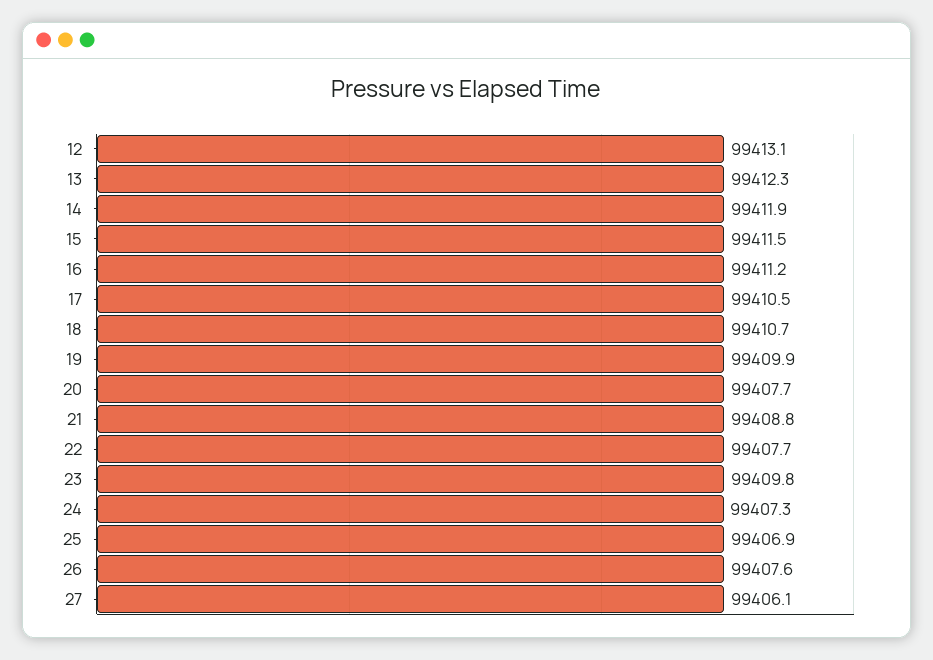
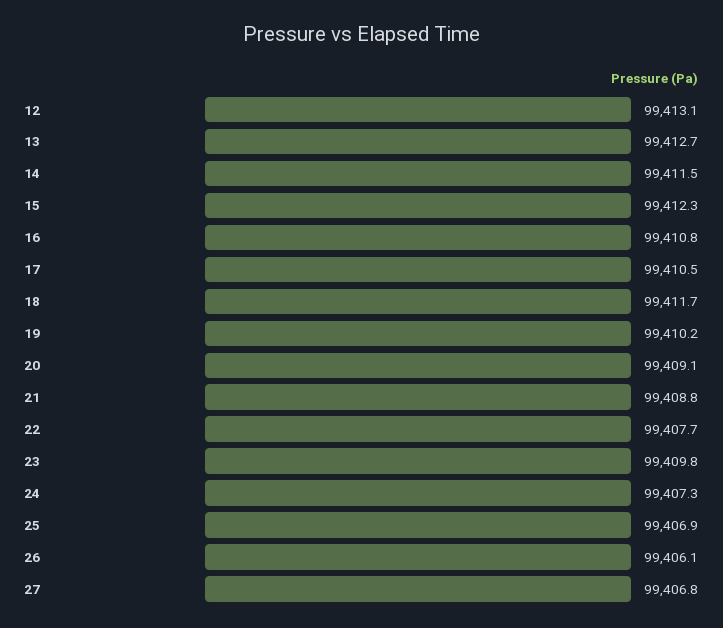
13: 99412.3 -> 99412.7
14: 99411.9 -> 99411.5
15: 99411.5 -> 99412.3
16: 99411.2 -> 99410.8
18: 99410.7 -> 99411.7
19: 99409.9 -> 99410.2
20: 99407.7 -> 99409.1
26: 99407.6 -> 99406.1
27: 99406.1 -> 99406.8

